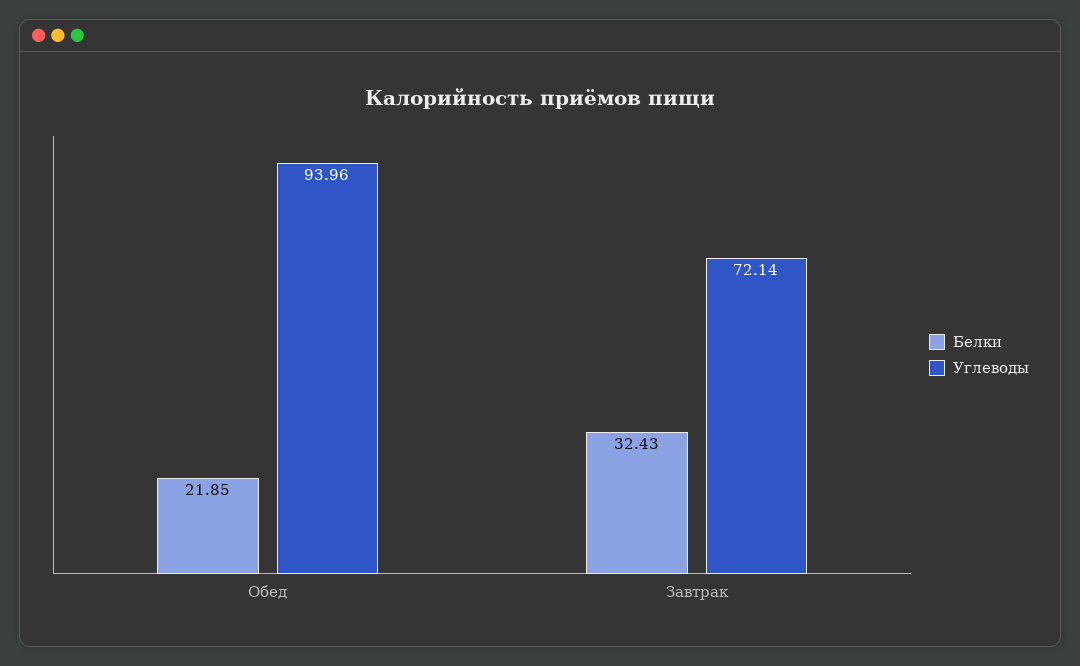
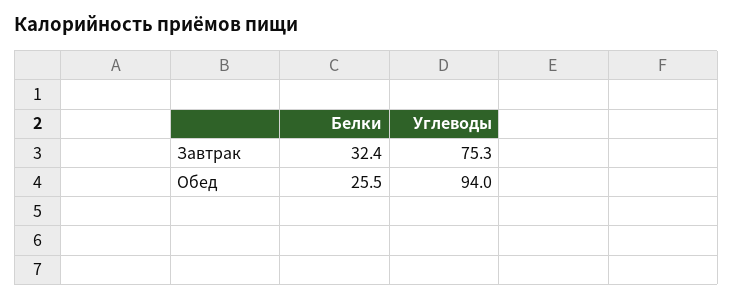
Белки, Обед: 21.85 -> 25.5
Углеводы, Завтрак: 72.14 -> 75.3

